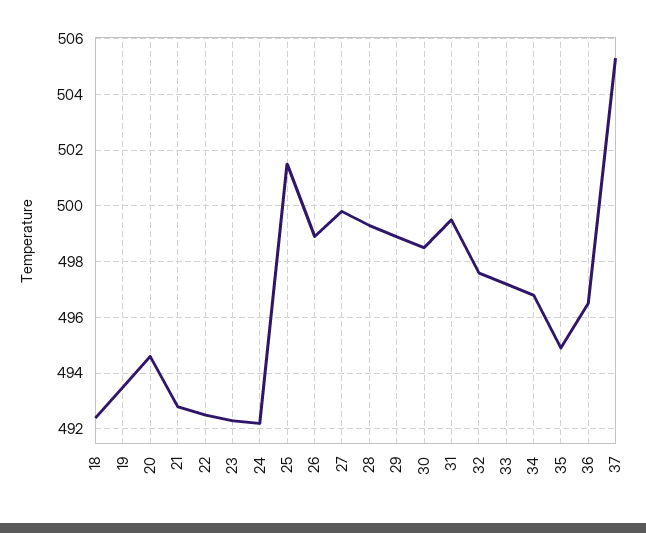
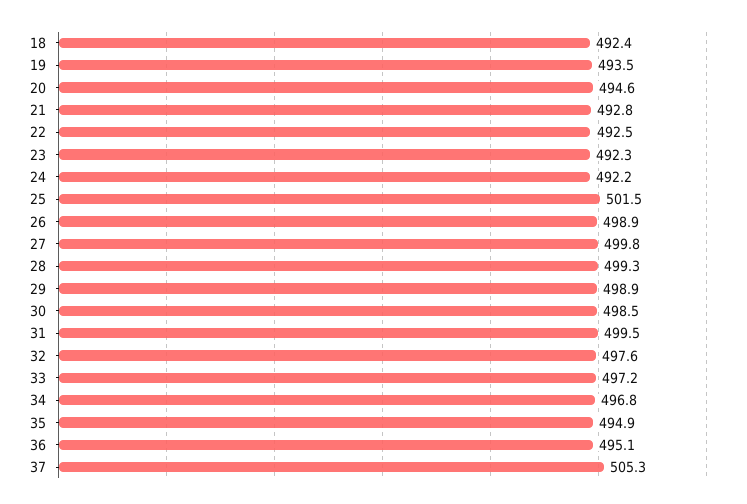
36: 496.5 -> 495.1

